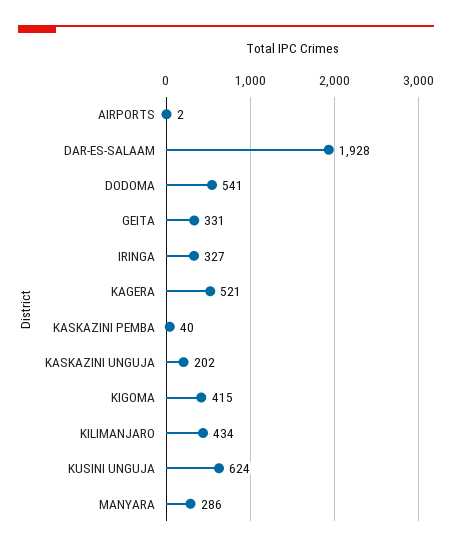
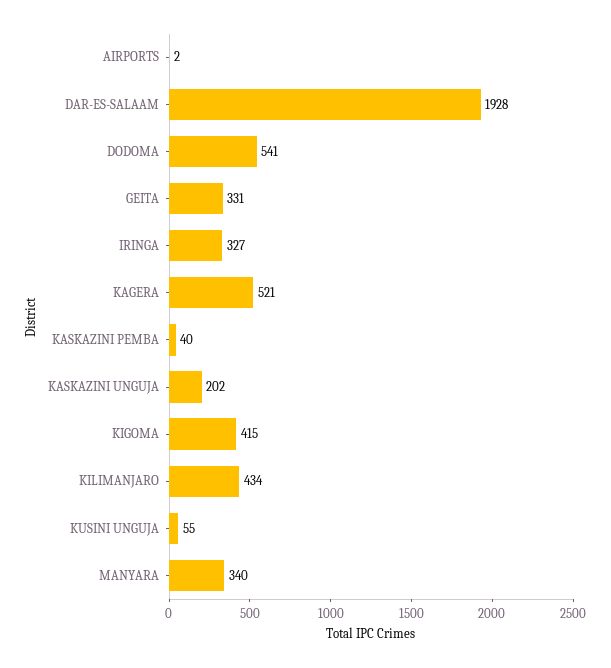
KUSINI UNGUJA: 624 -> 55
MANYARA: 286 -> 340

